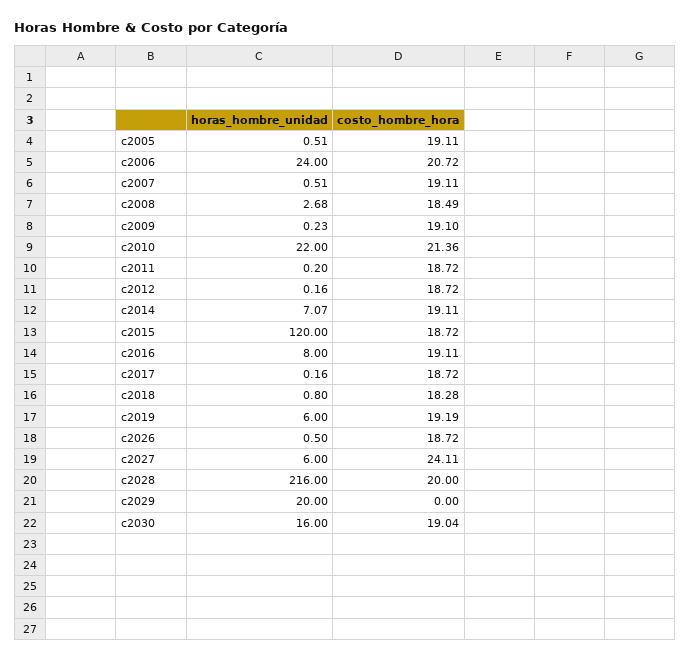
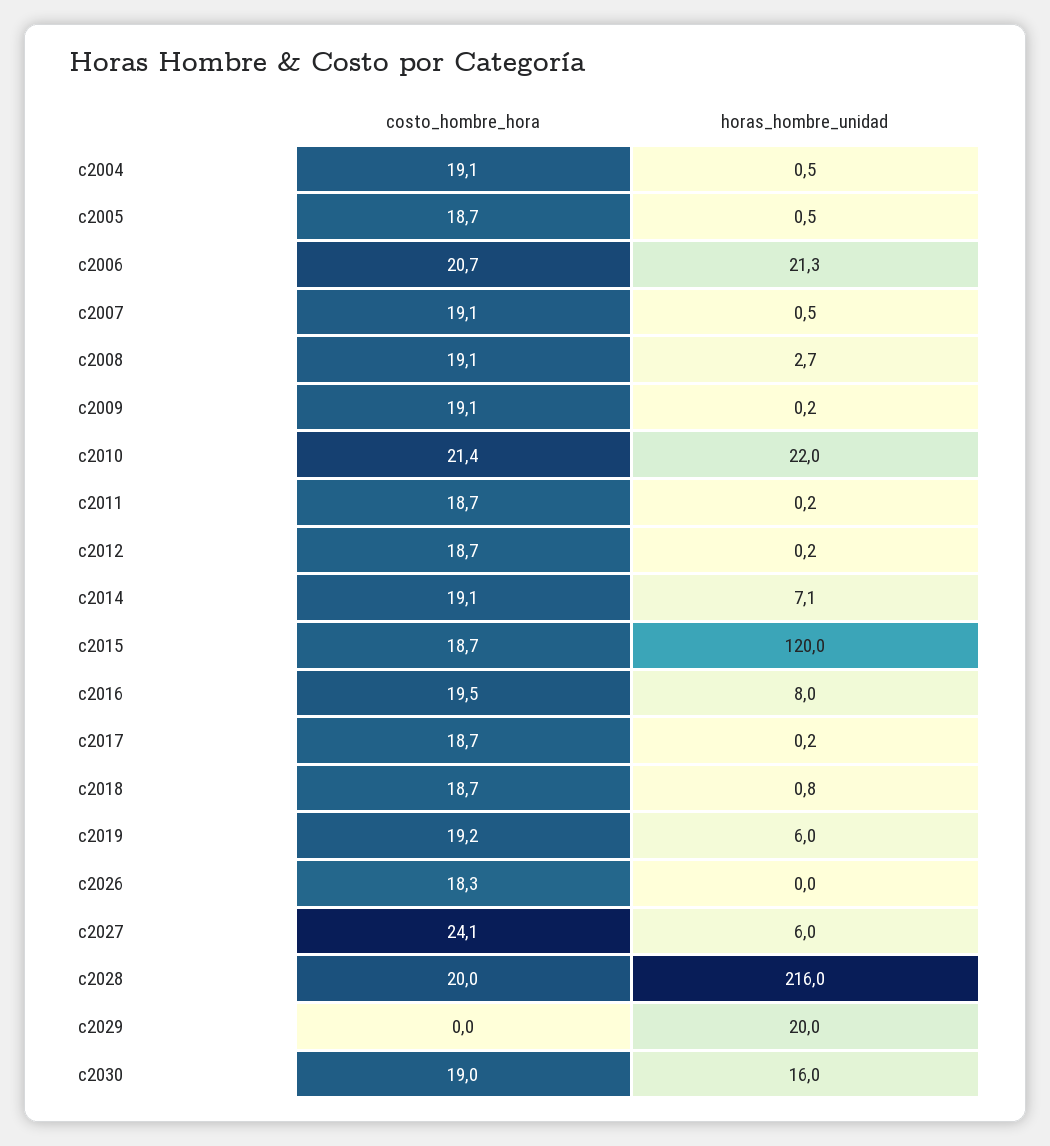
costo_hombre_hora, c2005: 19.11 -> 18.7
horas_hombre_unidad, c2006: 24 -> 21.3
costo_hombre_hora, c2008: 18.49 -> 19.1
costo_hombre_hora, c2016: 19.11 -> 19.5
costo_hombre_hora, c2018: 18.28 -> 18.7
horas_hombre_unidad, c2026: 0.5 -> 0
costo_hombre_hora, c2026: 18.72 -> 18.3
costo_hombre_hora, c2004: none -> 19.1
horas_hombre_unidad, c2004: none -> 0.5

